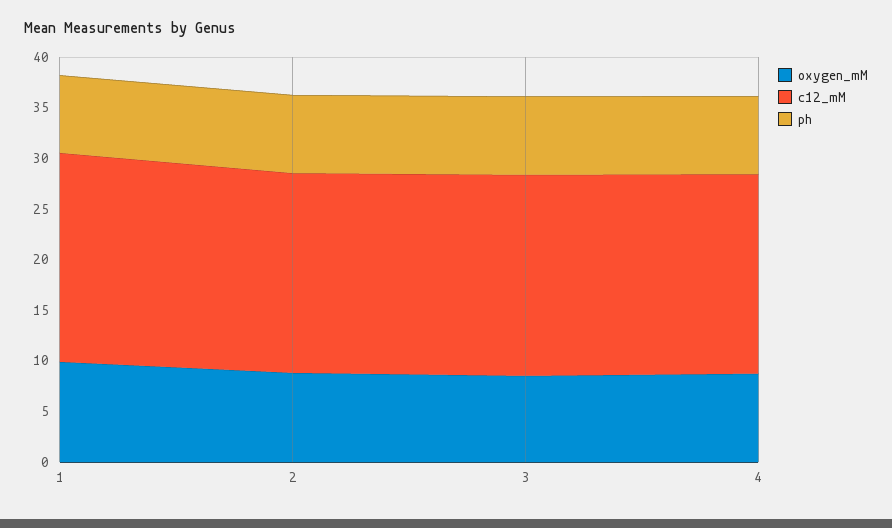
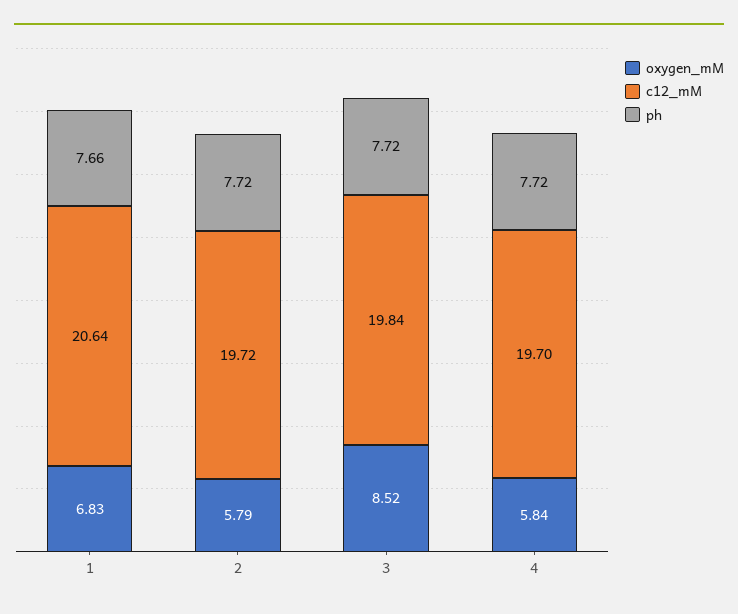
oxygen_mM, 1: 10 -> 6.83
oxygen_mM, 2: 9 -> 5.79
oxygen_mM, 4: 9 -> 5.84

